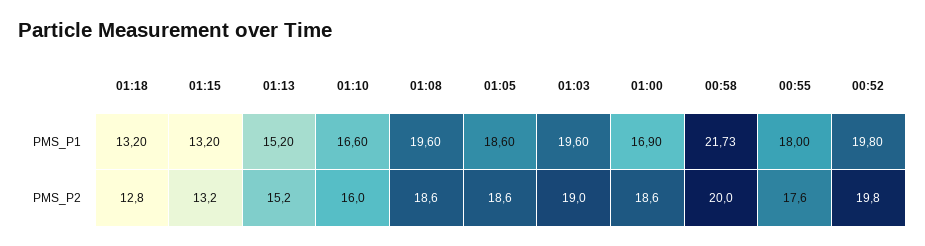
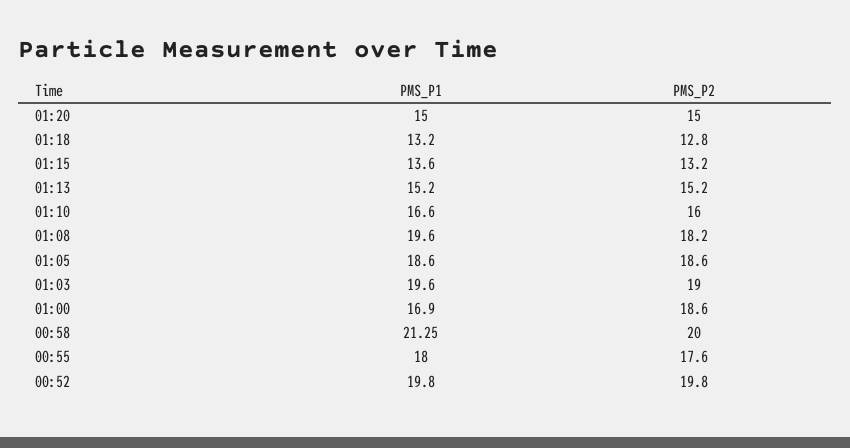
01:15, PMS_P1: 13.2 -> 13.6
00:58, PMS_P1: 21.73 -> 21.25
01:08, PMS_P2: 18.6 -> 18.2
01:20, PMS_P1: none -> 15
01:20, PMS_P2: none -> 15

